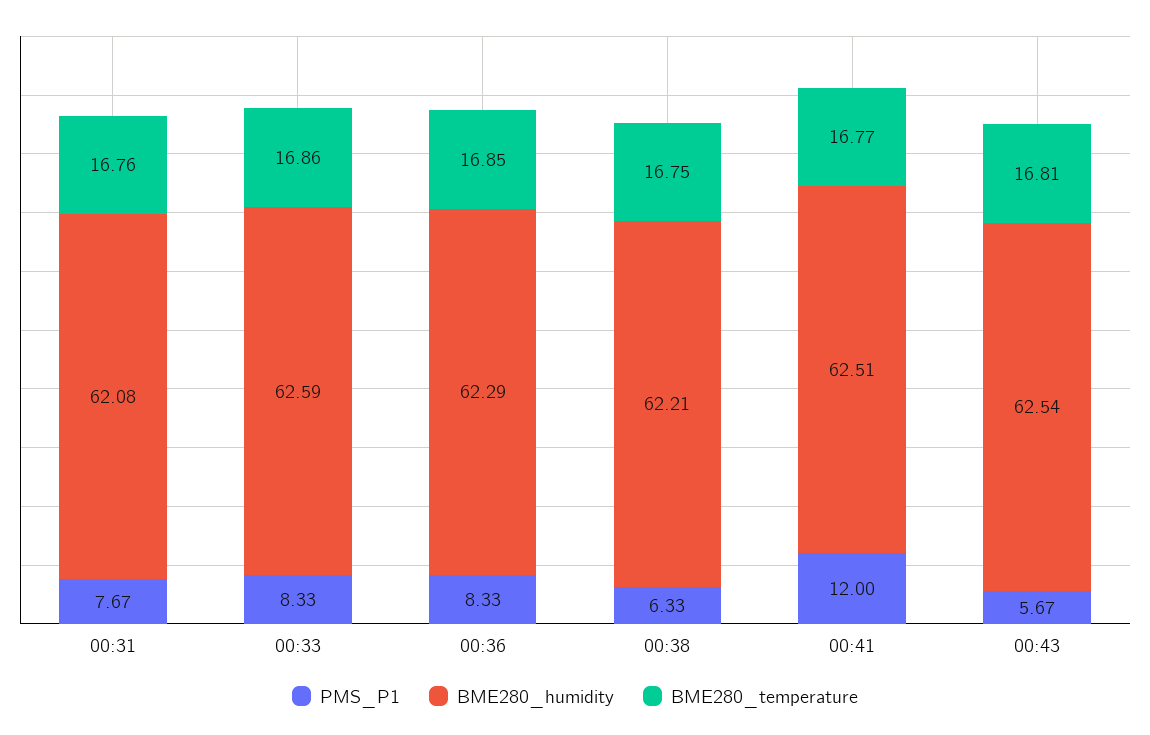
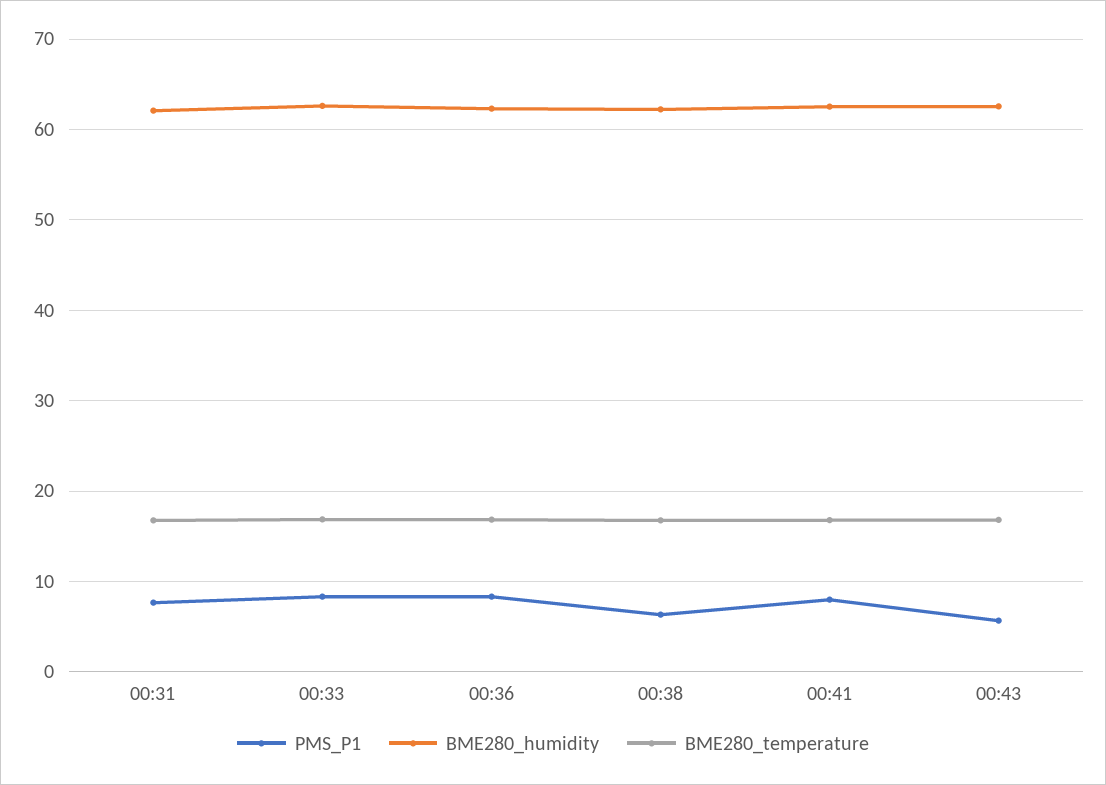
PMS_P1, 00:41: 12 -> 8

